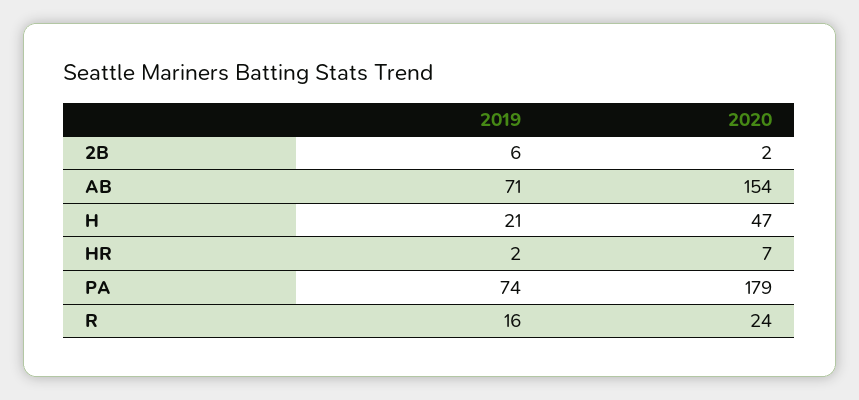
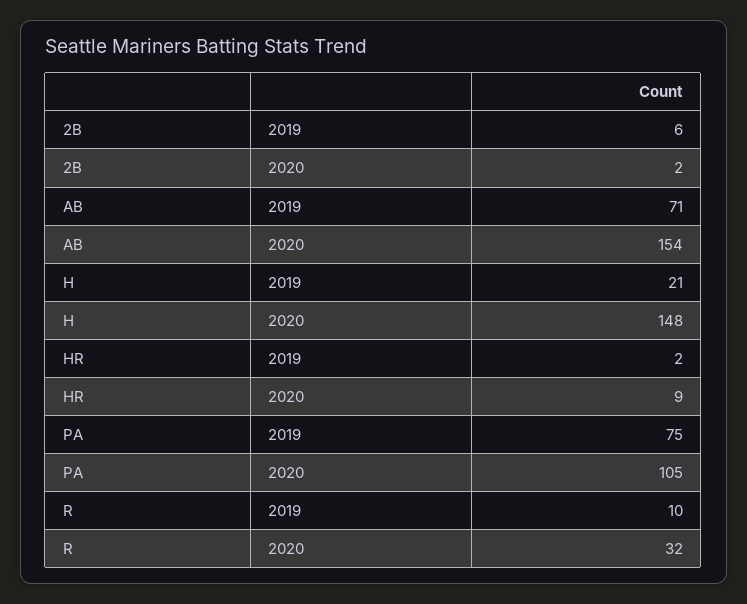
2020, H: 47 -> 148
2020, HR: 7 -> 9
2019, PA: 74 -> 75
2020, PA: 179 -> 105
2019, R: 16 -> 10
2020, R: 24 -> 32

